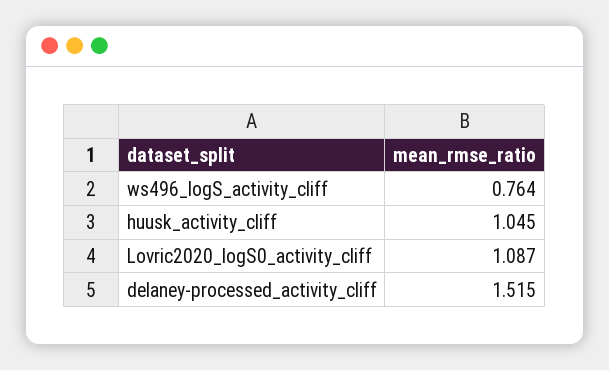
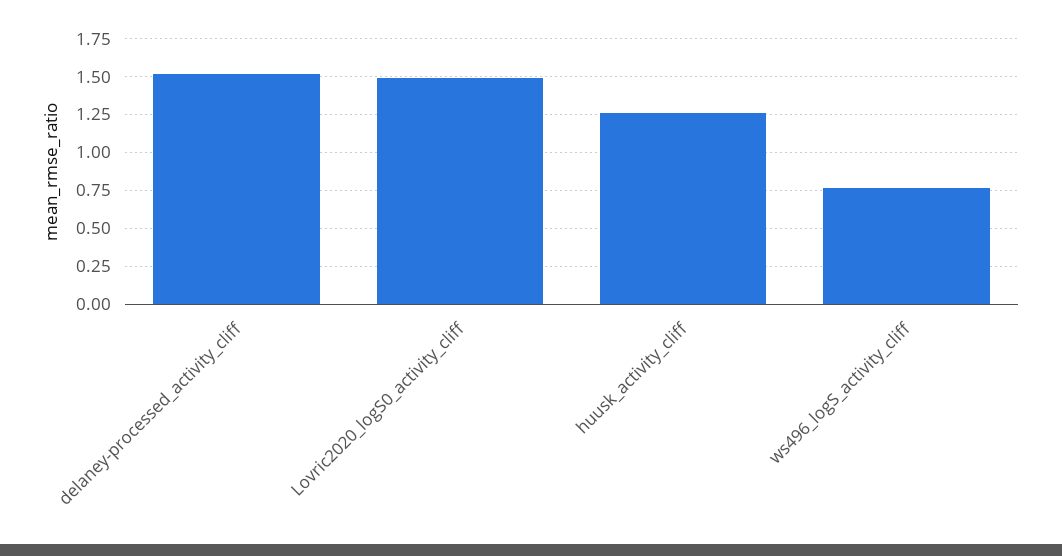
huusk_activity_cliff: 1.045 -> 1.25
Lovric2020_logS0_activity_cliff: 1.087 -> 1.5

